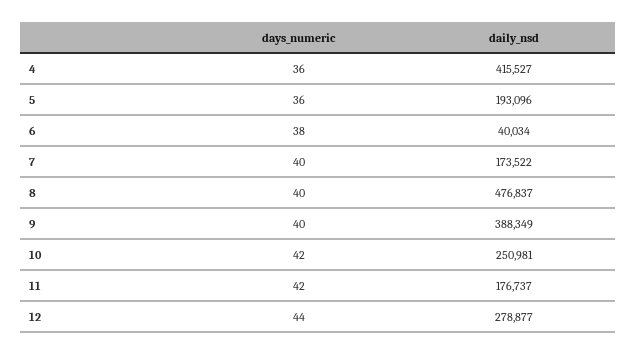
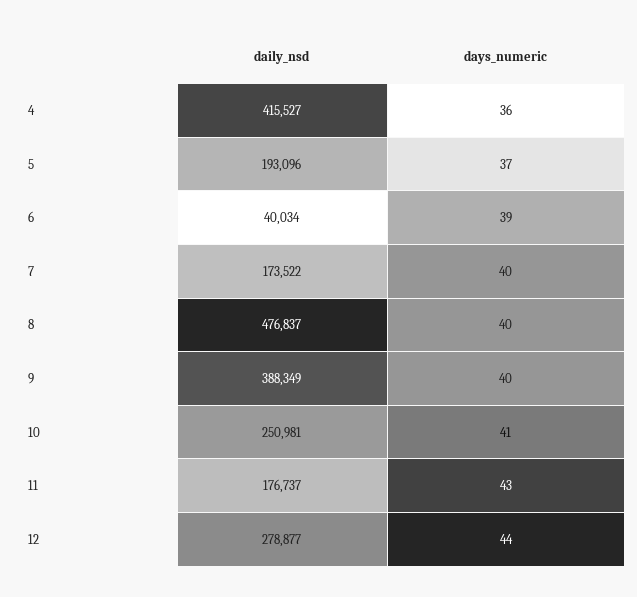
days_numeric, 5: 36 -> 37
days_numeric, 6: 38 -> 39
days_numeric, 10: 42 -> 41
days_numeric, 11: 42 -> 43

